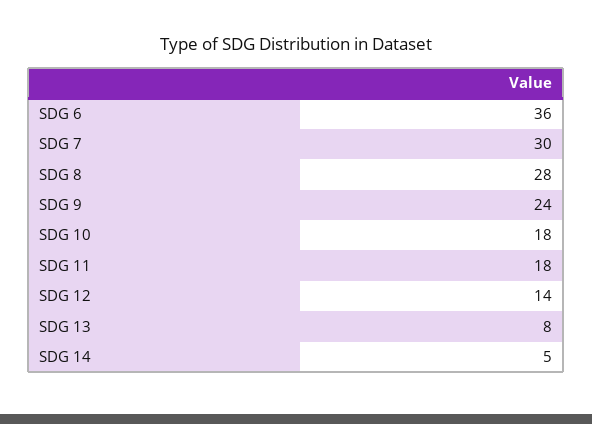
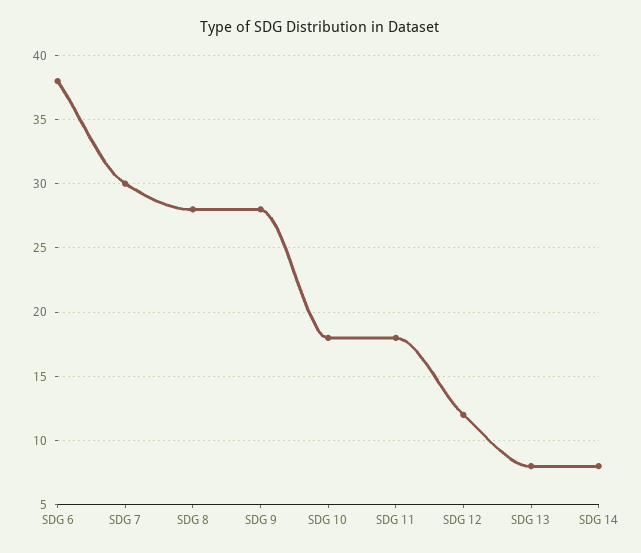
SDG 6: 36 -> 38
SDG 9: 24 -> 28
SDG 12: 14 -> 12
SDG 14: 5 -> 8

